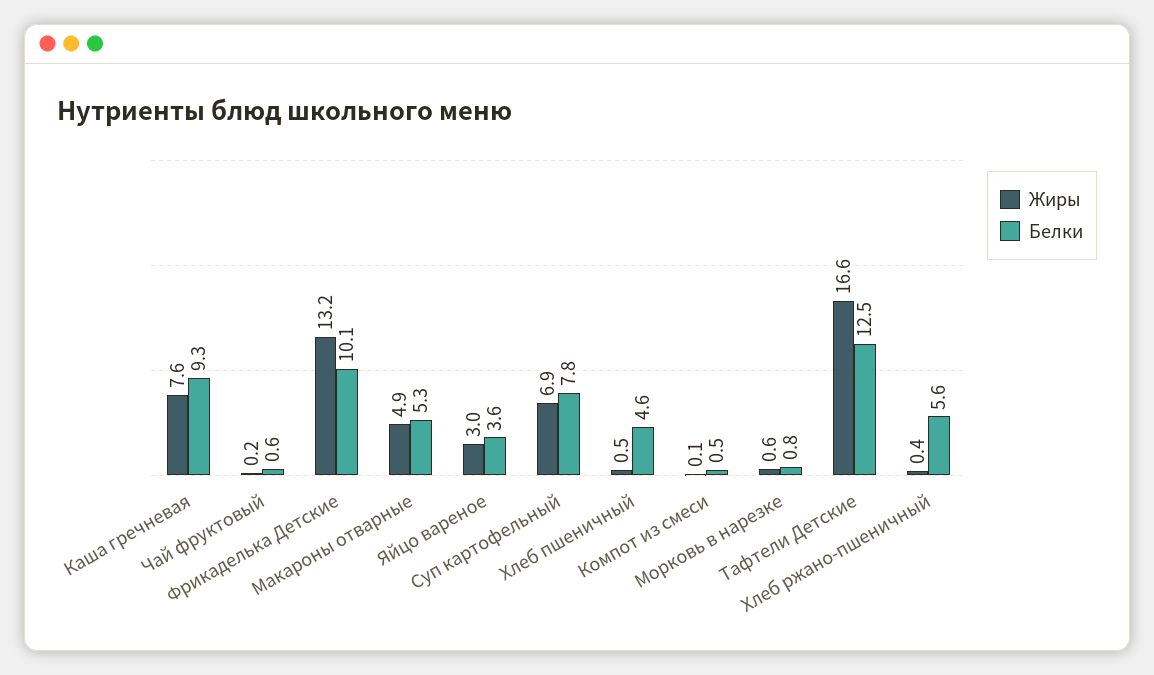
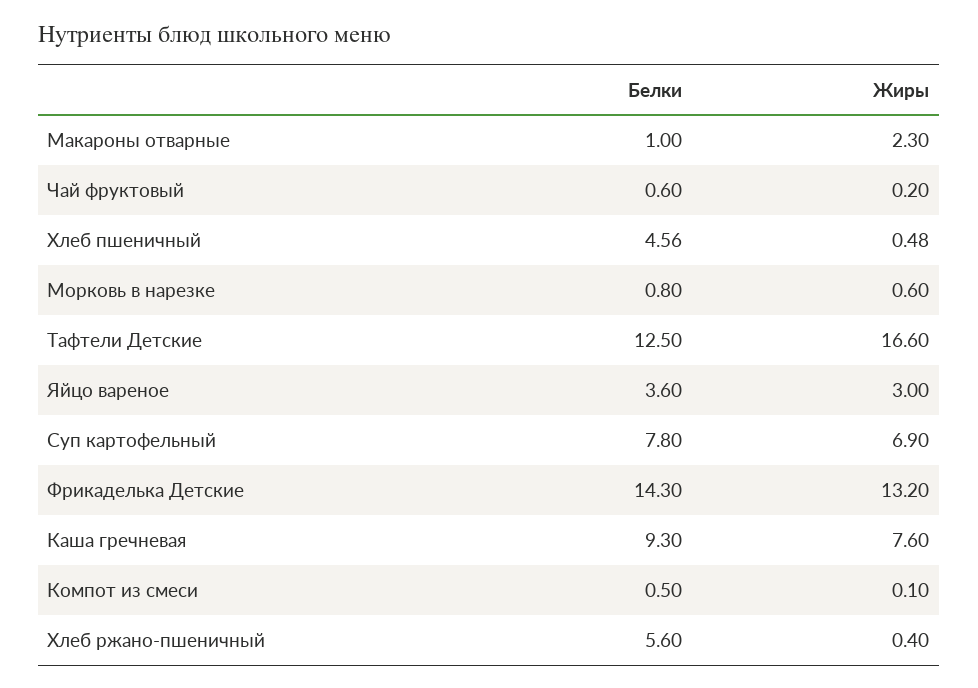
Белки, Фрикаделька Детские: 10.1 -> 14.3
Жиры, Макароны отварные: 4.9 -> 2.3
Белки, Макароны отварные: 5.3 -> 1

